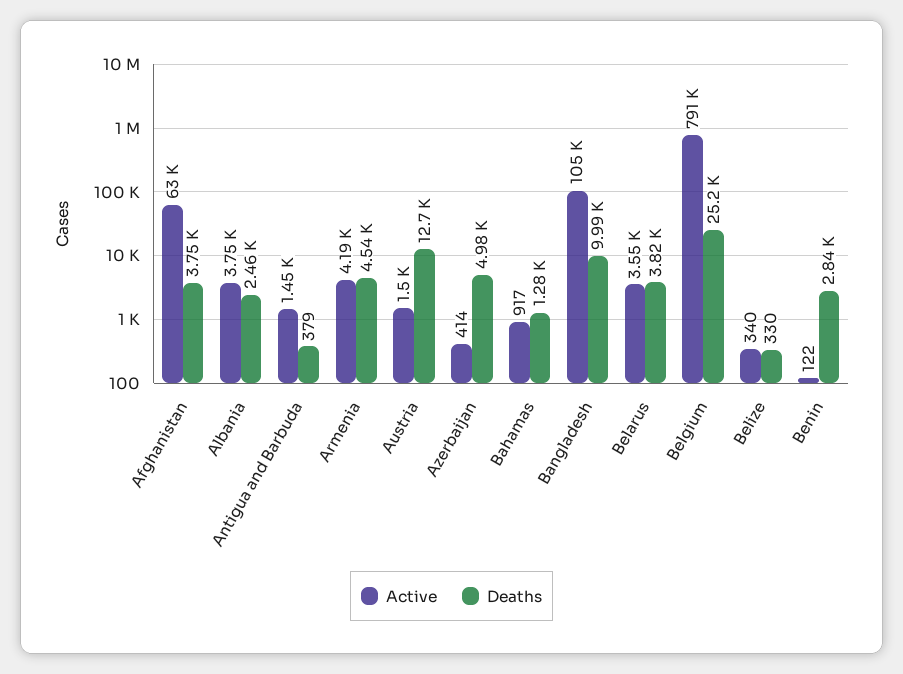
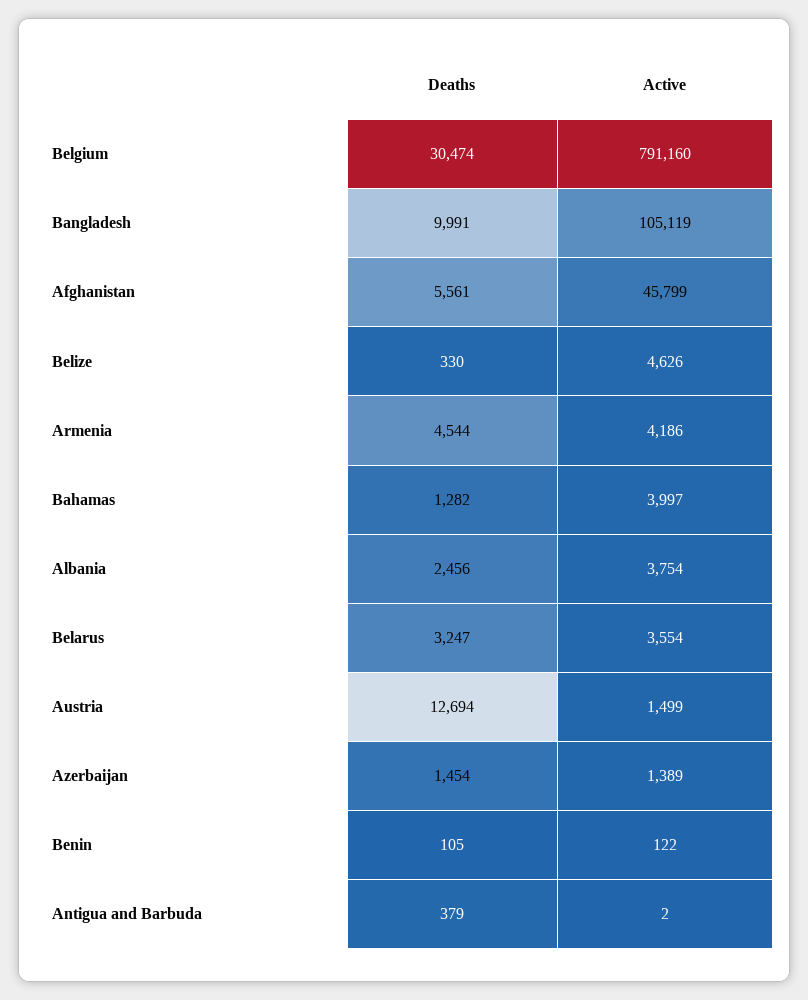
Active, Afghanistan: 63000 -> 45799
Deaths, Afghanistan: 3750 -> 5561
Active, Antigua and Barbuda: 1450 -> 2
Active, Azerbaijan: 414 -> 1389
Deaths, Azerbaijan: 4980 -> 1454
Active, Bahamas: 917 -> 3997
Deaths, Belarus: 3820 -> 3247
Deaths, Belgium: 25200 -> 30474
Active, Belize: 340 -> 4626
Deaths, Benin: 2840 -> 105

